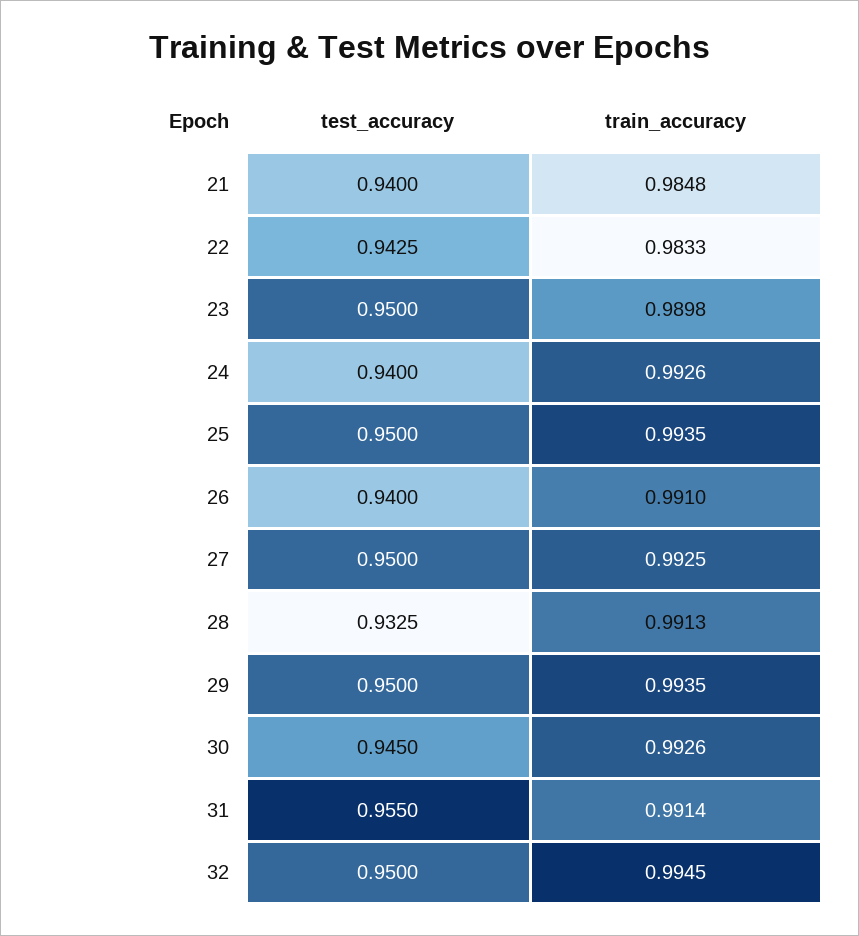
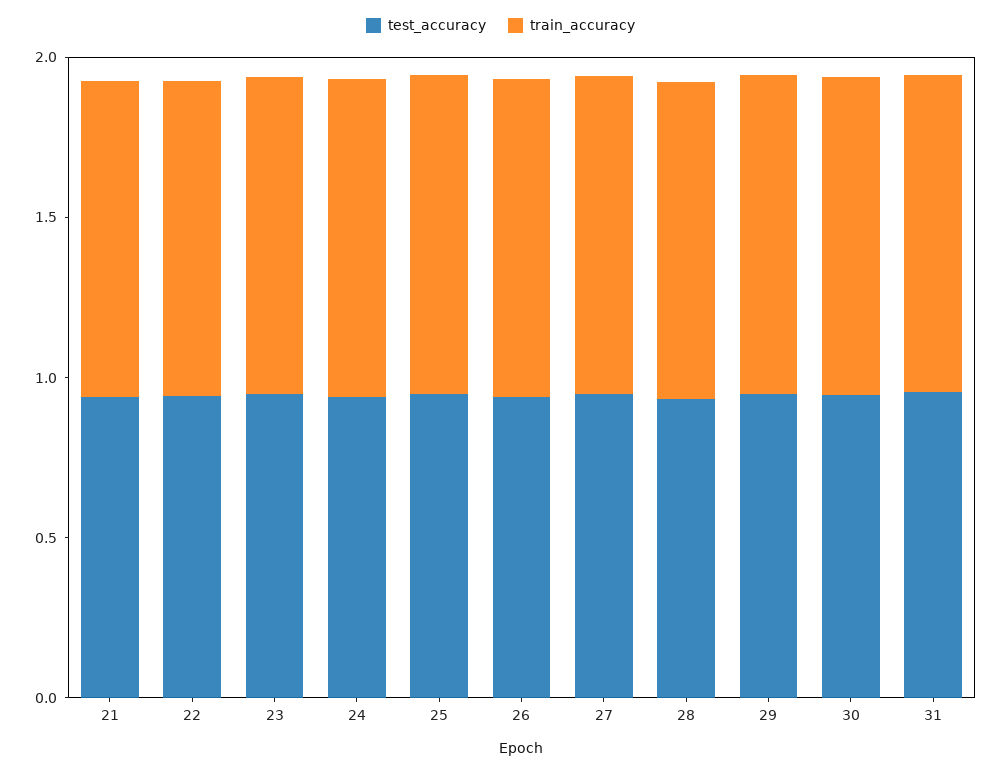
test_accuracy, 32: 0.95 -> none
train_accuracy, 32: 0.9945 -> none

